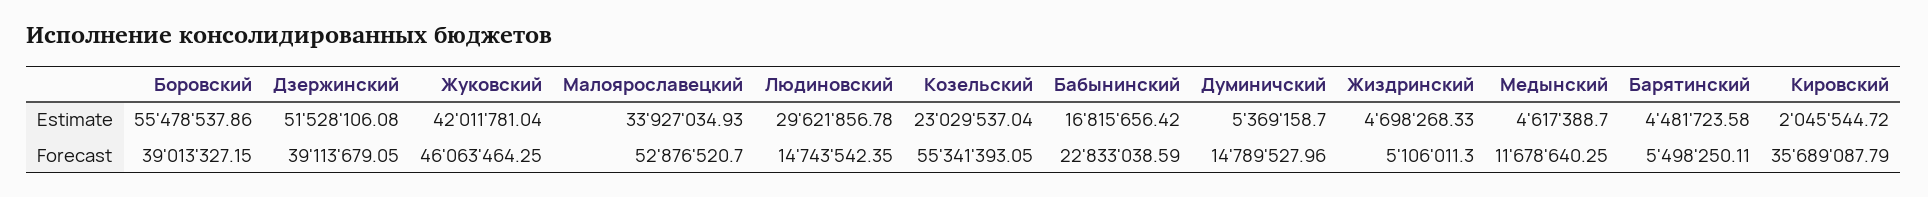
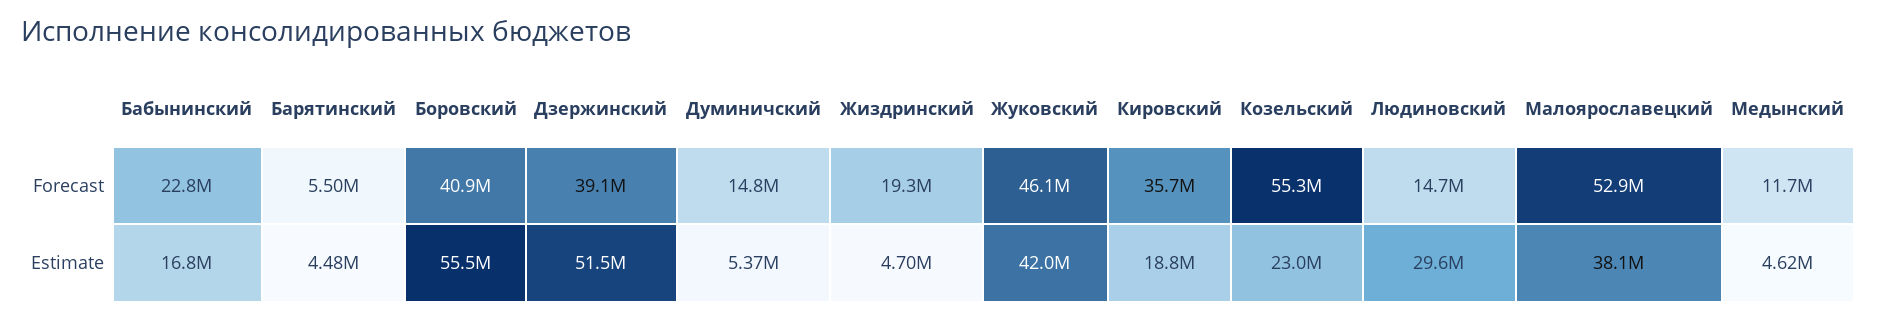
Малоярославецкий, Estimate: 33927034.93 -> 38100000
Кировский, Estimate: 2045544.72 -> 18800000
Боровский, Forecast: 39013327.15 -> 40900000
Жиздринский, Forecast: 5106011.3 -> 19300000

